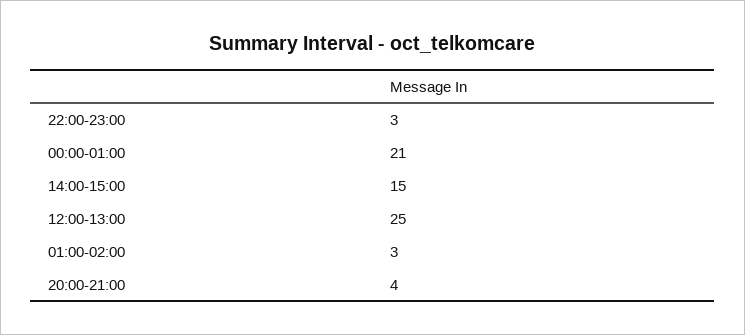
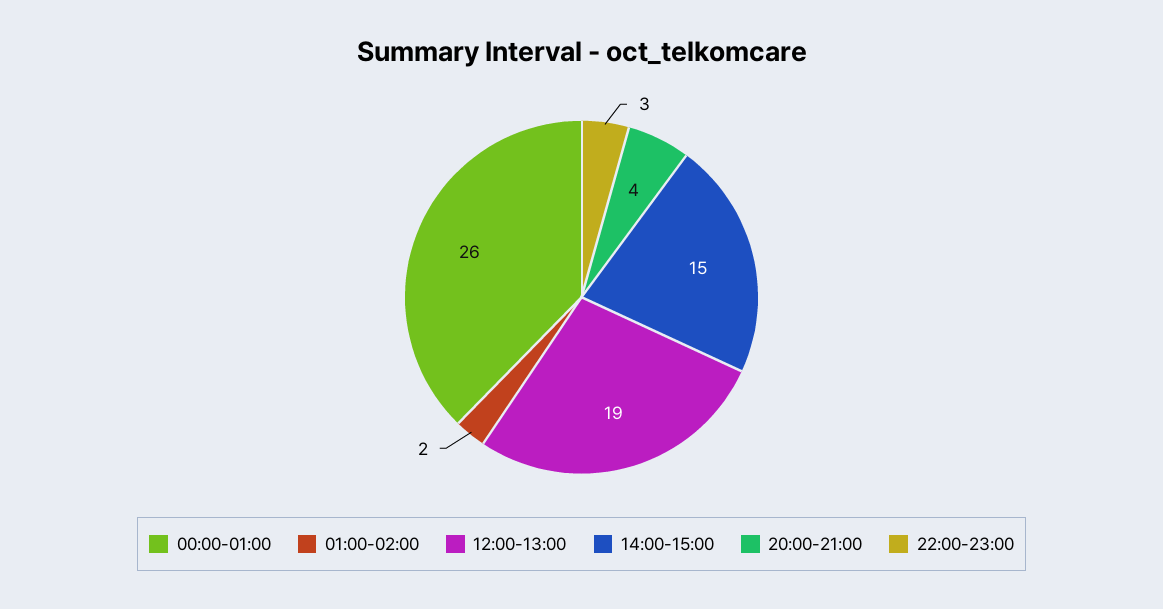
00:00-01:00: 21 -> 26
12:00-13:00: 25 -> 19
01:00-02:00: 3 -> 2

